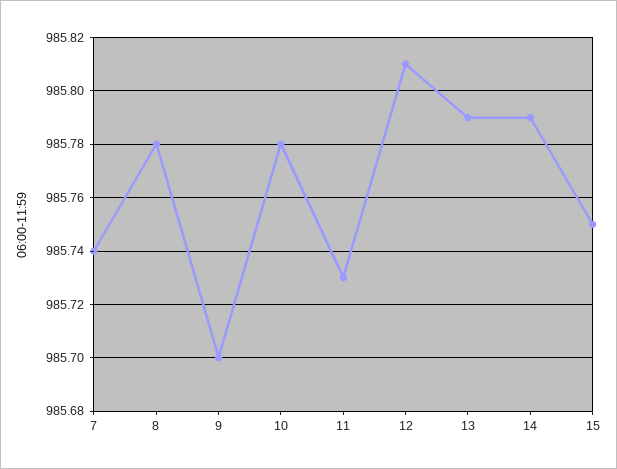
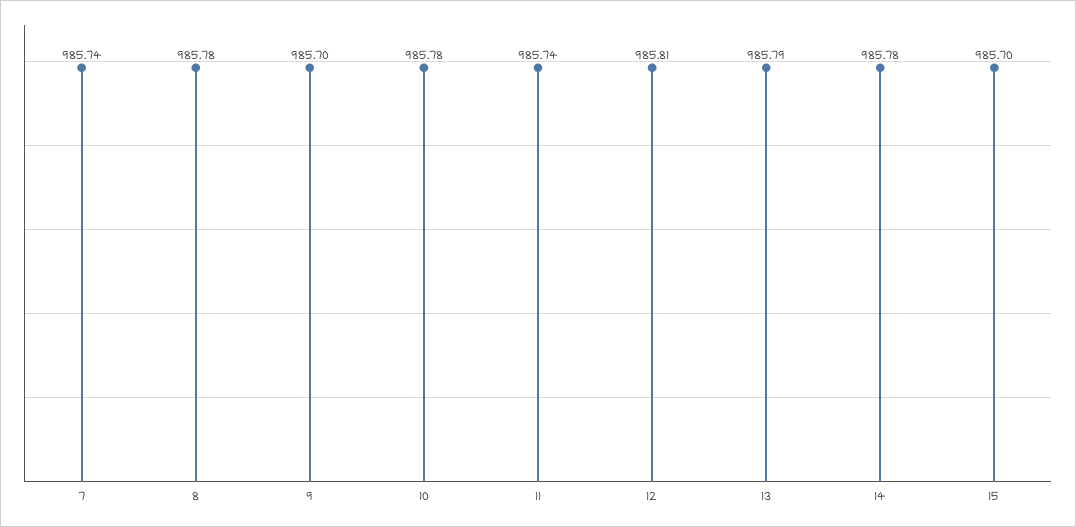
11: 985.73 -> 985.74
14: 985.79 -> 985.78
15: 985.75 -> 985.7

